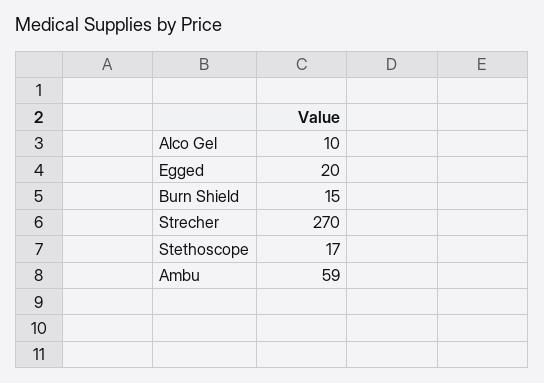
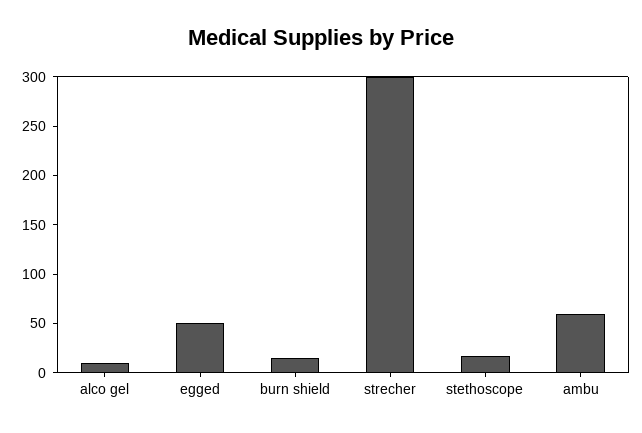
Egged: 20 -> 50
Strecher: 270 -> 300

